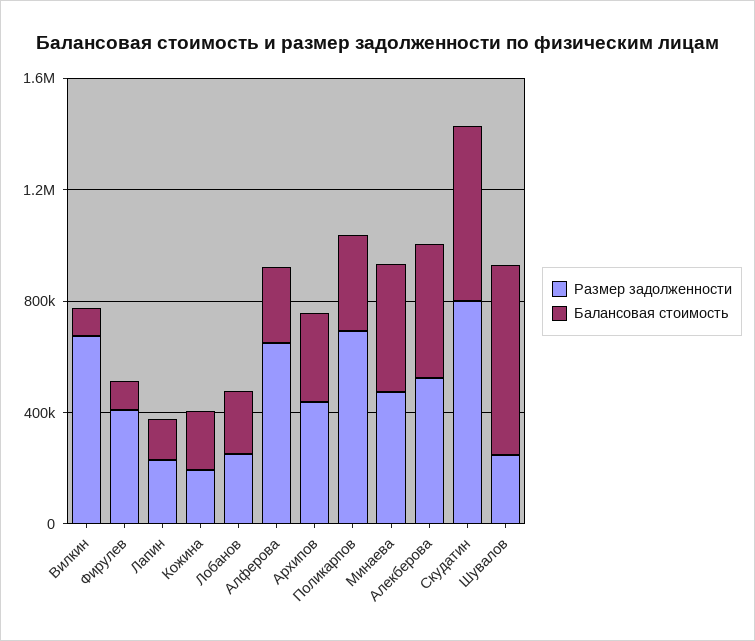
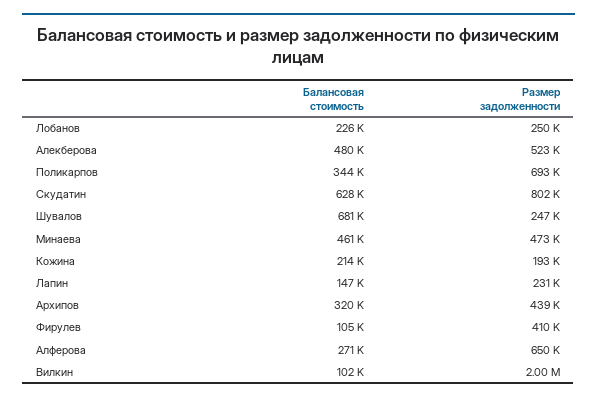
Размер задолженности, Вилкин: 700000 -> 2000000

